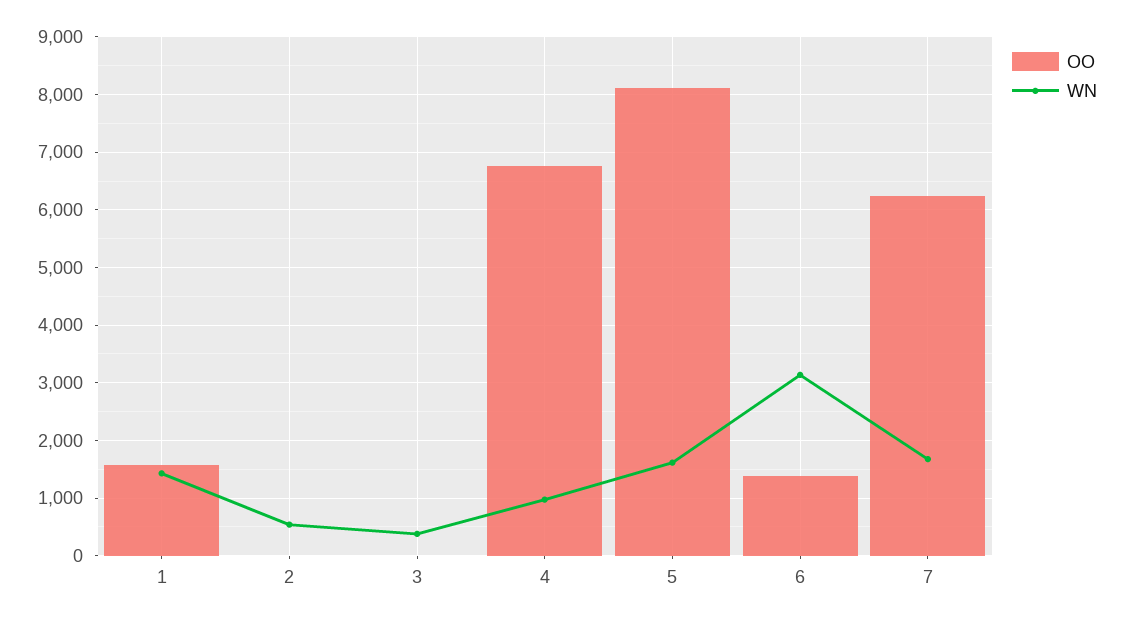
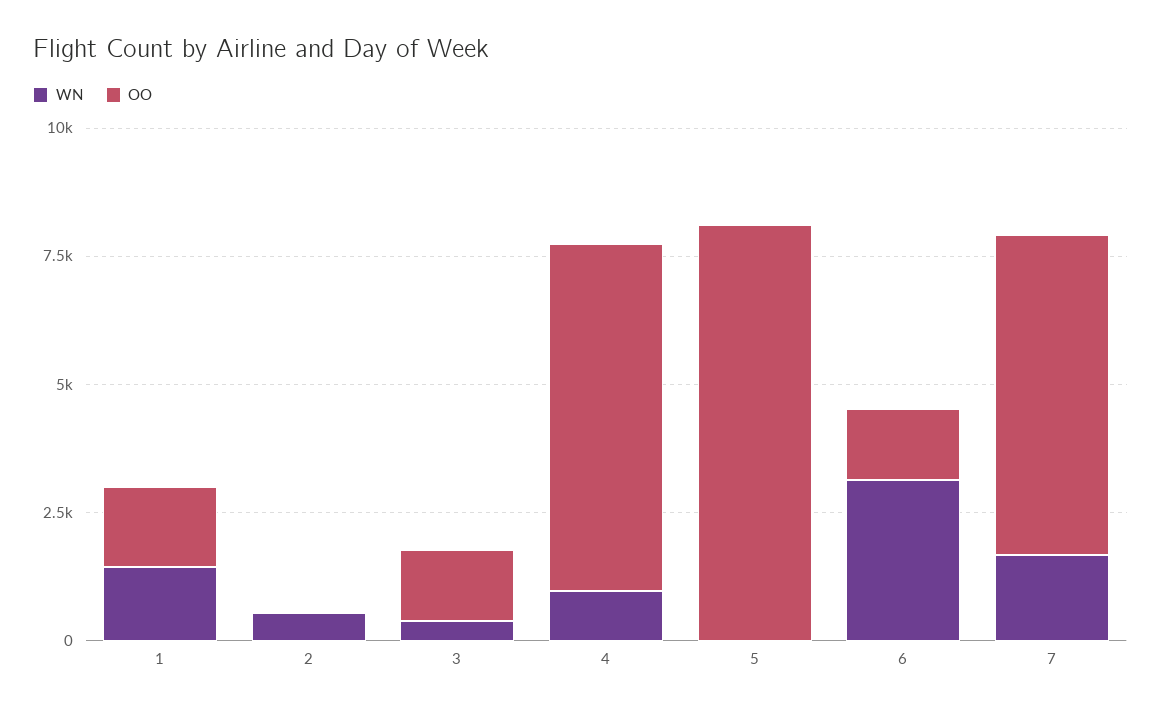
OO, 3: 0 -> 1500
WN, 5: 1600 -> 0

